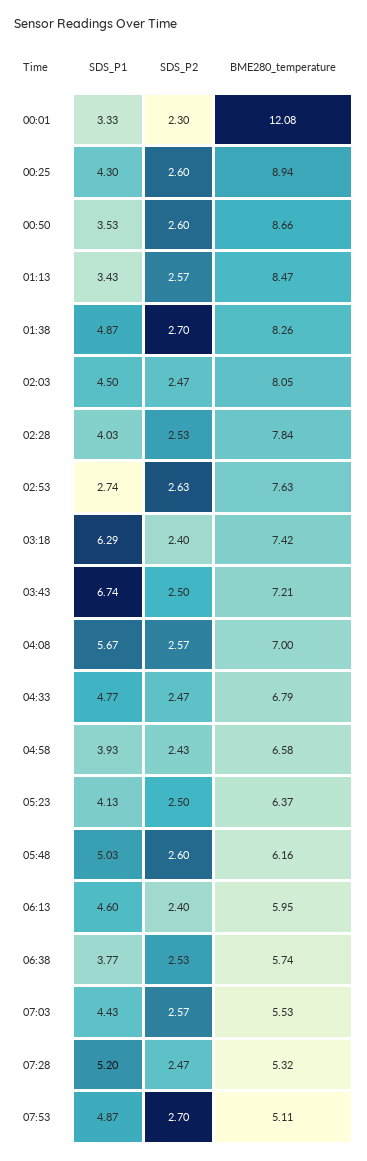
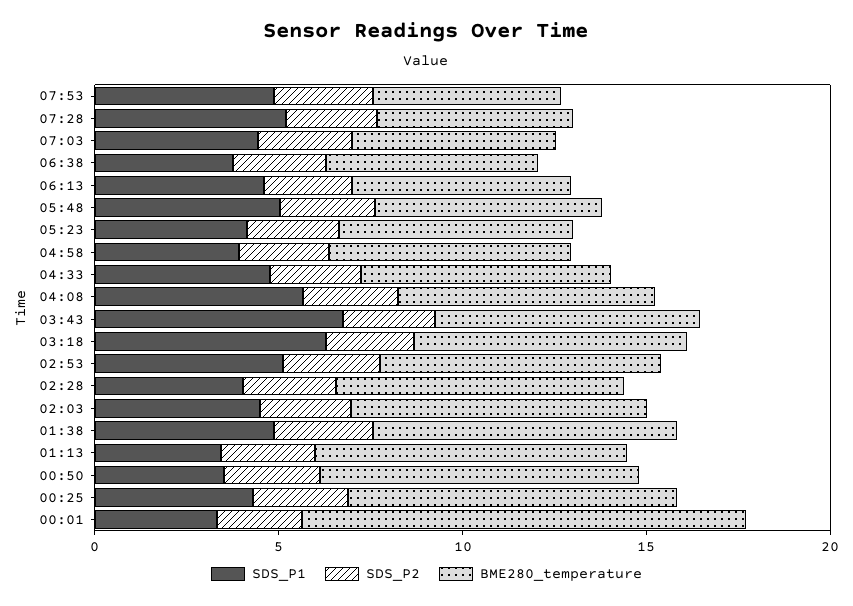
SDS_P1, 02:53: 2.74 -> 5

